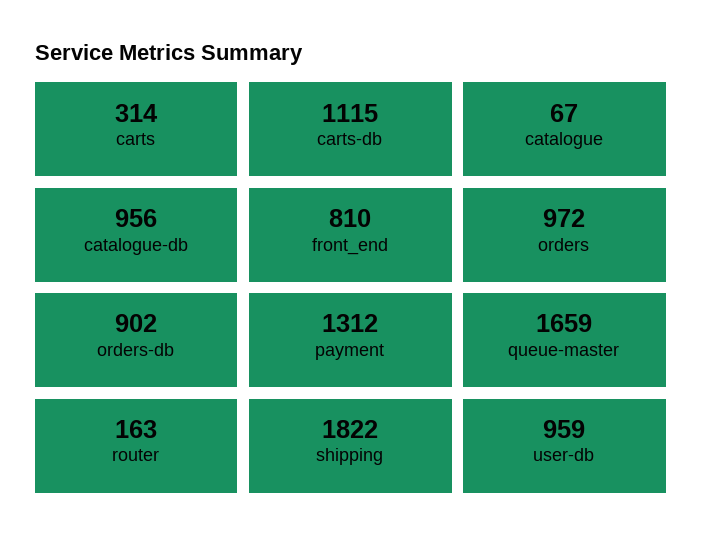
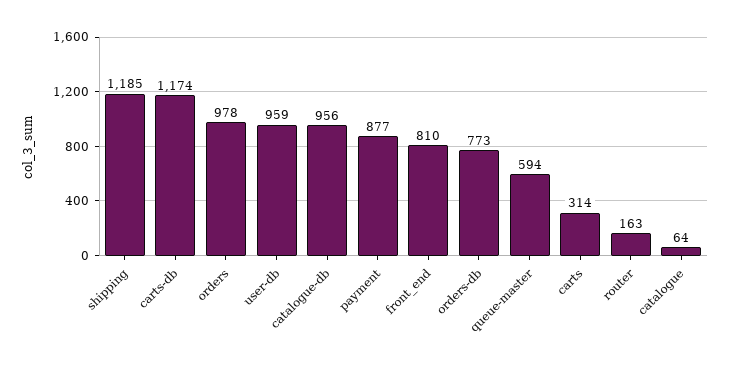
carts-db: 1115 -> 1174
catalogue: 67 -> 64
orders: 972 -> 978
orders-db: 902 -> 773
payment: 1312 -> 877
queue-master: 1659 -> 594
shipping: 1822 -> 1185

